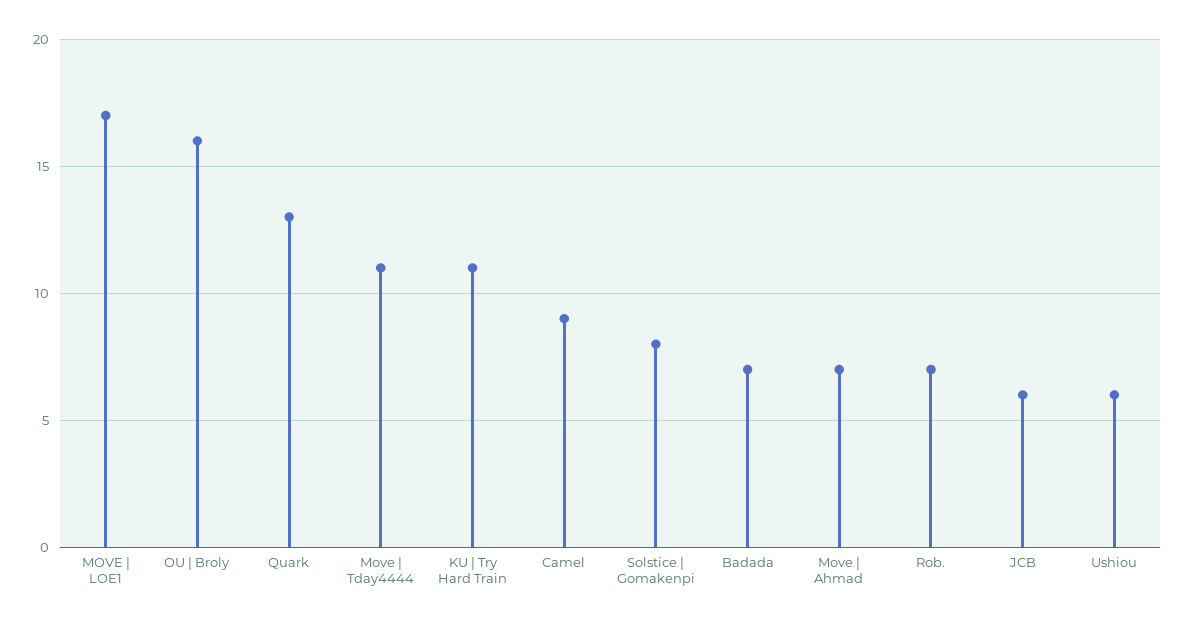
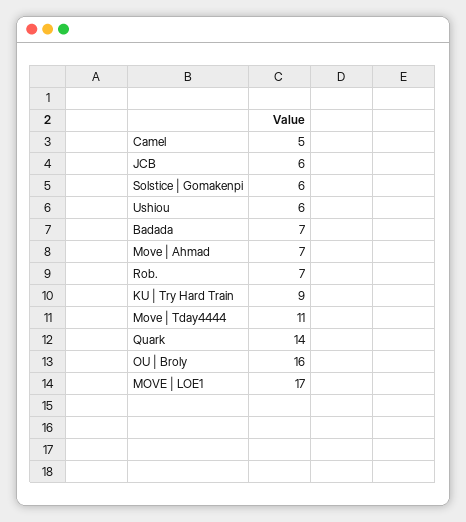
Quark: 13 -> 14
KU | Try Hard Train: 11 -> 9
Camel: 9 -> 5
Solstice | Gomakenpi: 8 -> 6

